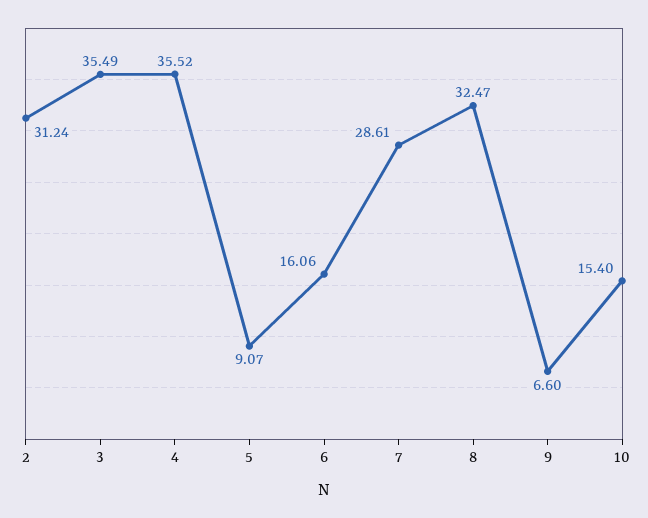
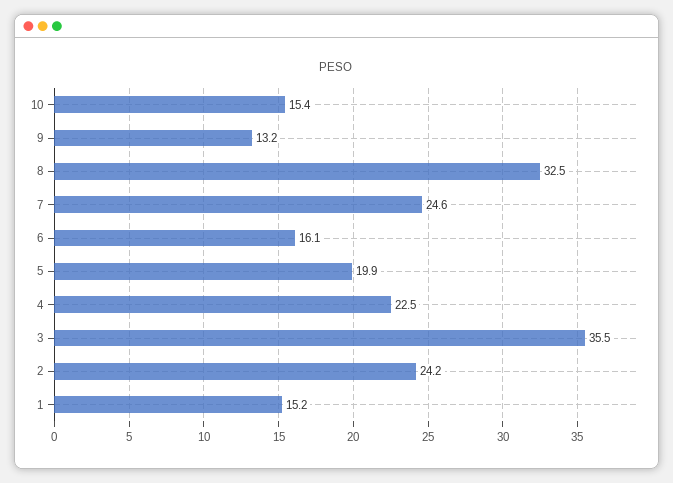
2: 31.24 -> 24.2
4: 35.52 -> 22.5
5: 9.07 -> 19.9
7: 28.61 -> 24.6
9: 6.6 -> 13.2
1: none -> 15.2

